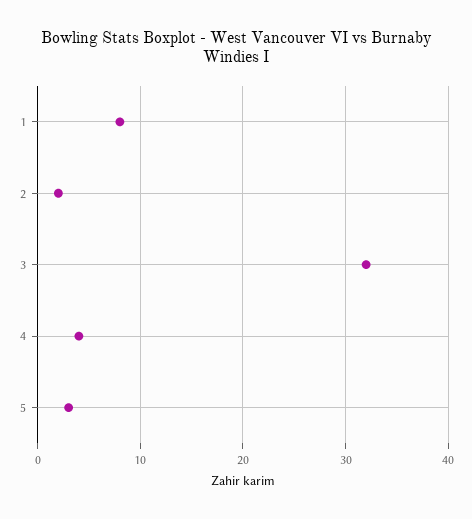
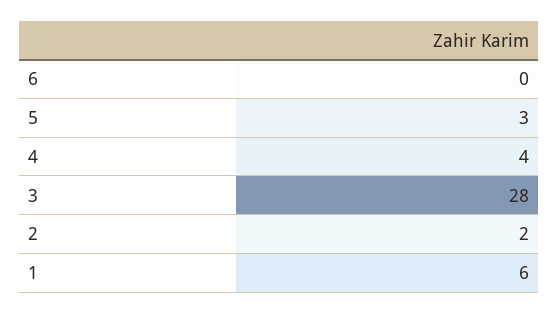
1: 8 -> 6
3: 32 -> 28
6: none -> 0

